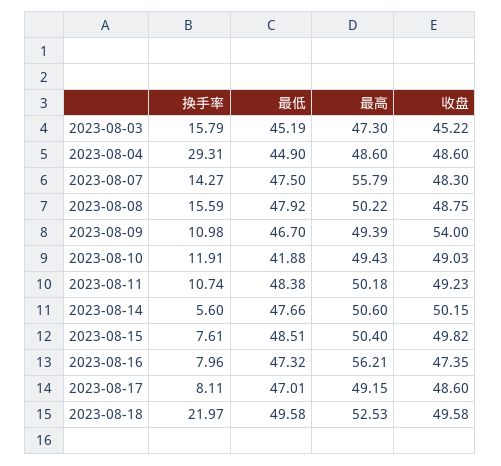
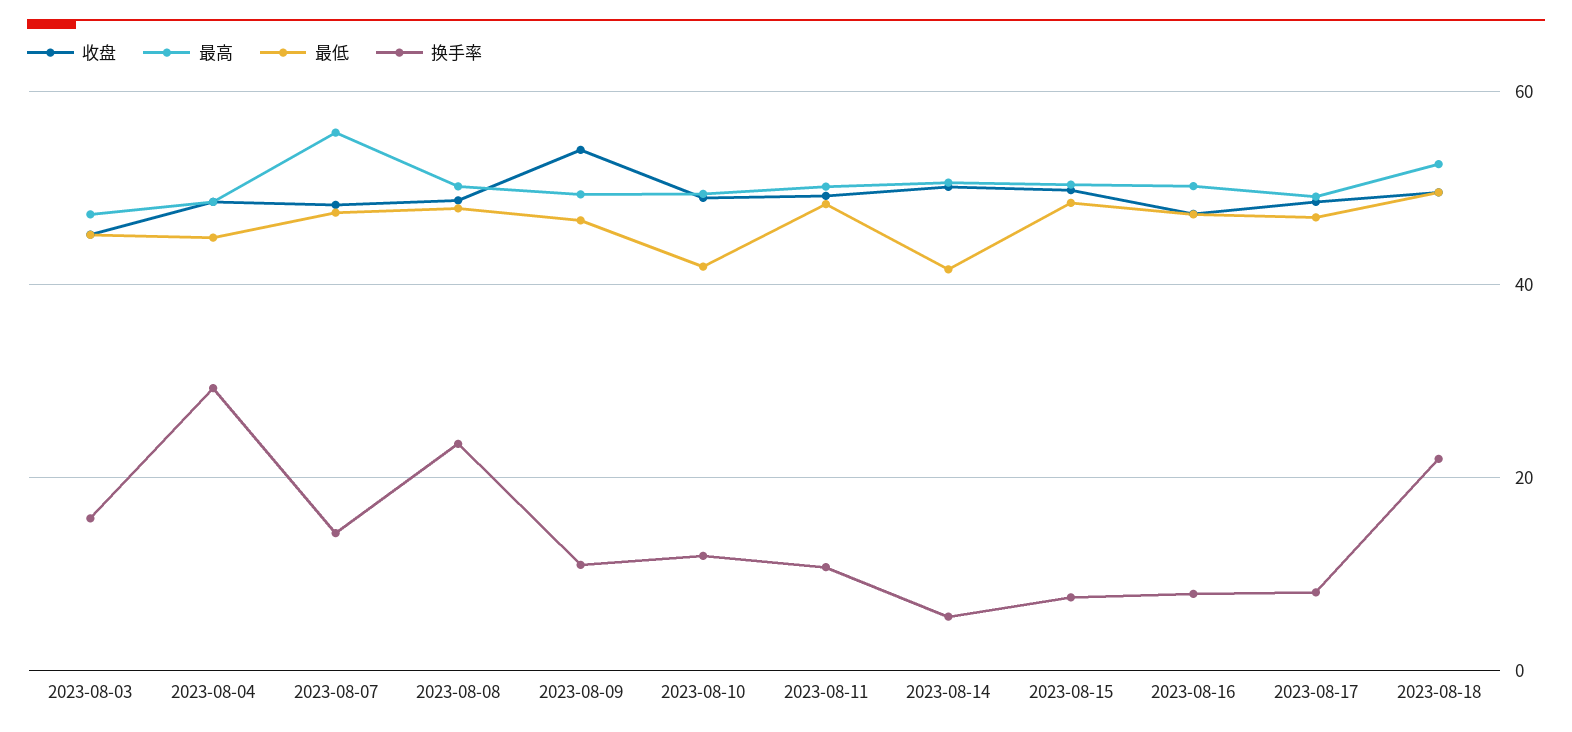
换手率, 2023-08-08: 15.59 -> 24
最低, 2023-08-14: 47.66 -> 42
最高, 2023-08-16: 56.21 -> 50

